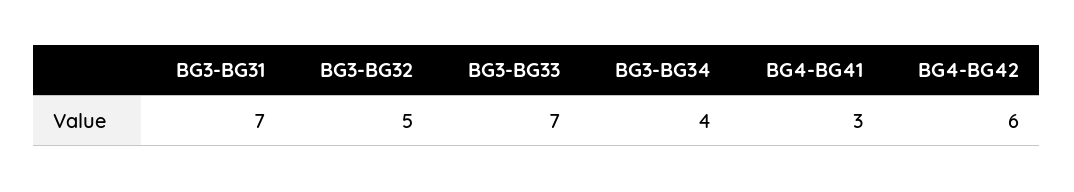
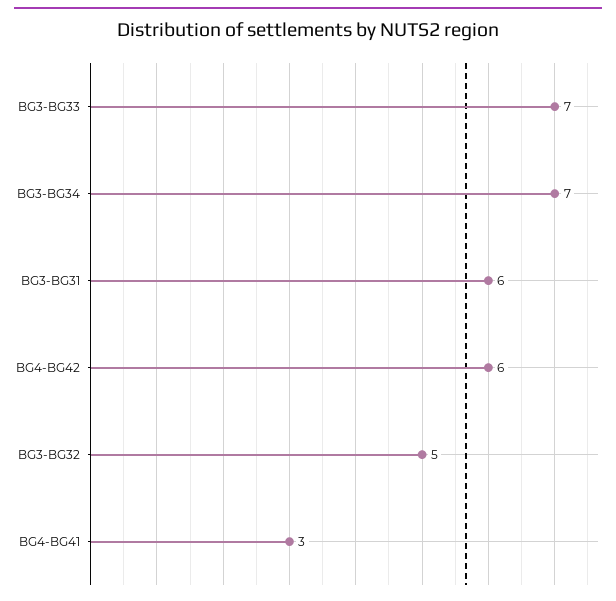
BG3-BG31: 7 -> 6
BG3-BG34: 4 -> 7

